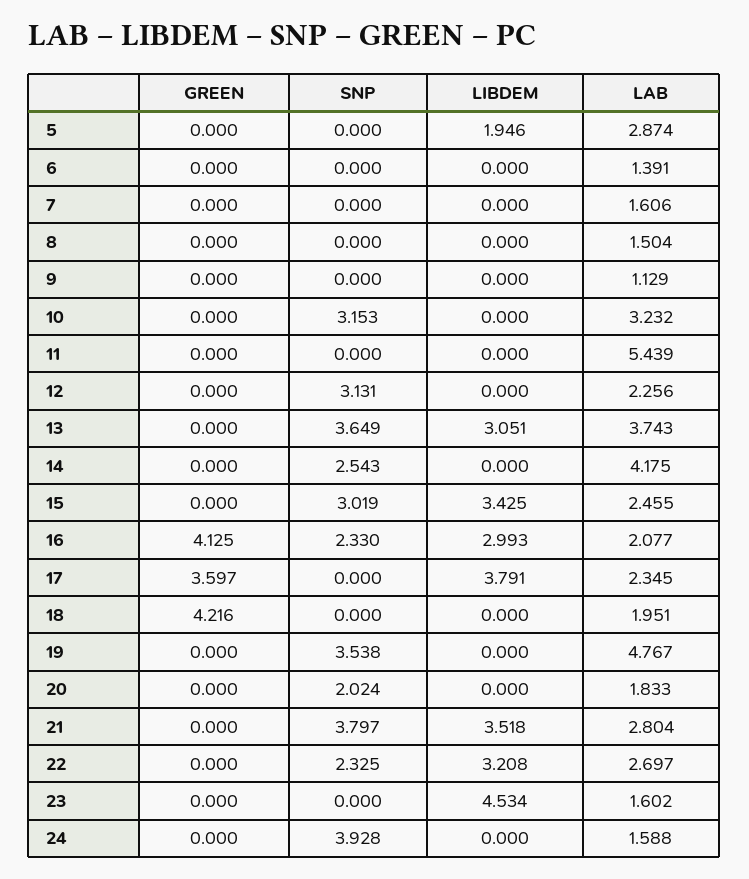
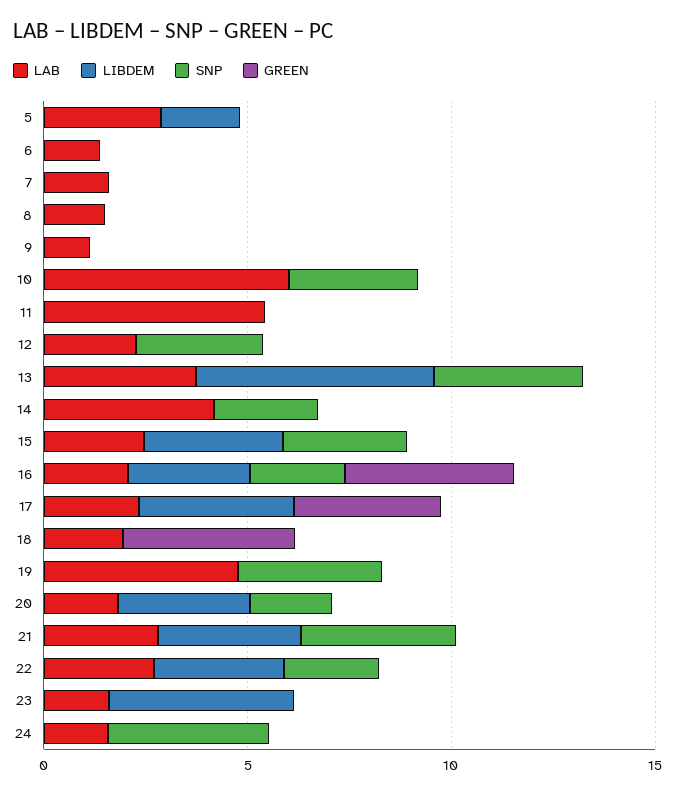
LAB, 10: 3.232 -> 6
LIBDEM, 13: 3.051 -> 6
LIBDEM, 20: 0 -> 3

